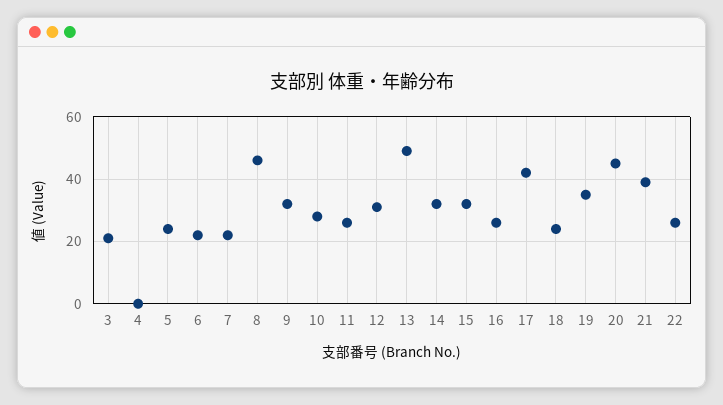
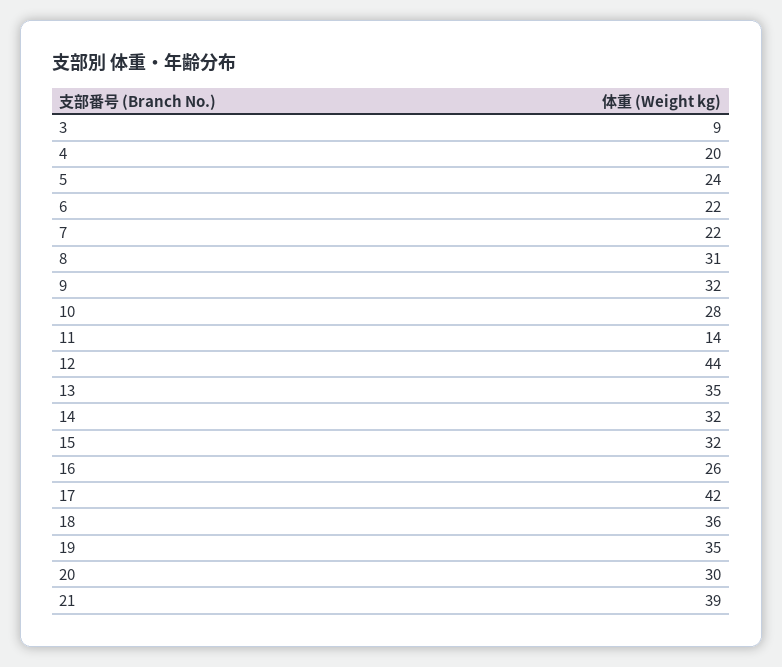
3: 20 -> 9
4: 0 -> 20
8: 45 -> 31
11: 25 -> 14
12: 30 -> 44
13: 50 -> 35
18: 25 -> 36
20: 45 -> 30
22: 25 -> none

